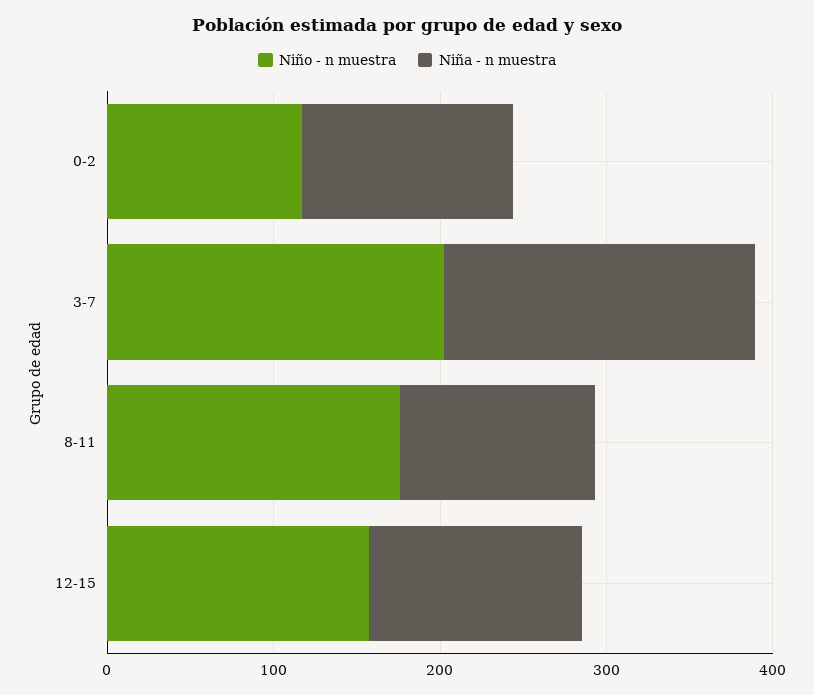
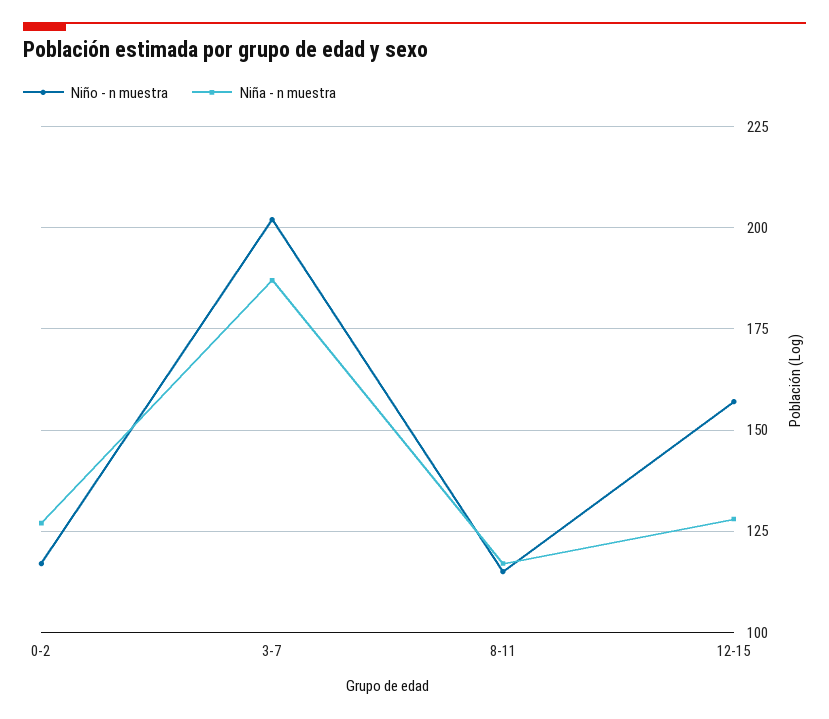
Niño - n muestra, 8-11: 180 -> 115

